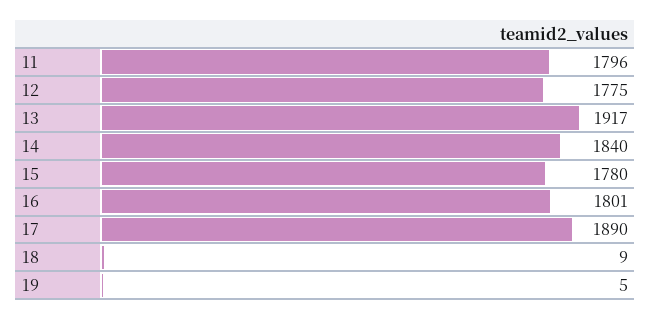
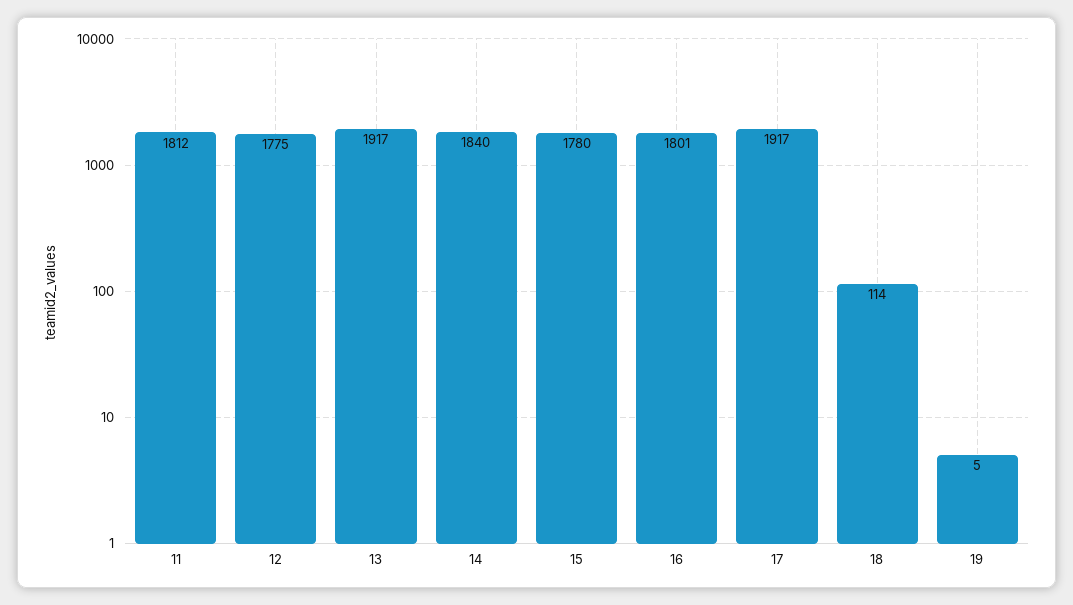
11: 1796 -> 1812
17: 1890 -> 1917
18: 9 -> 114

